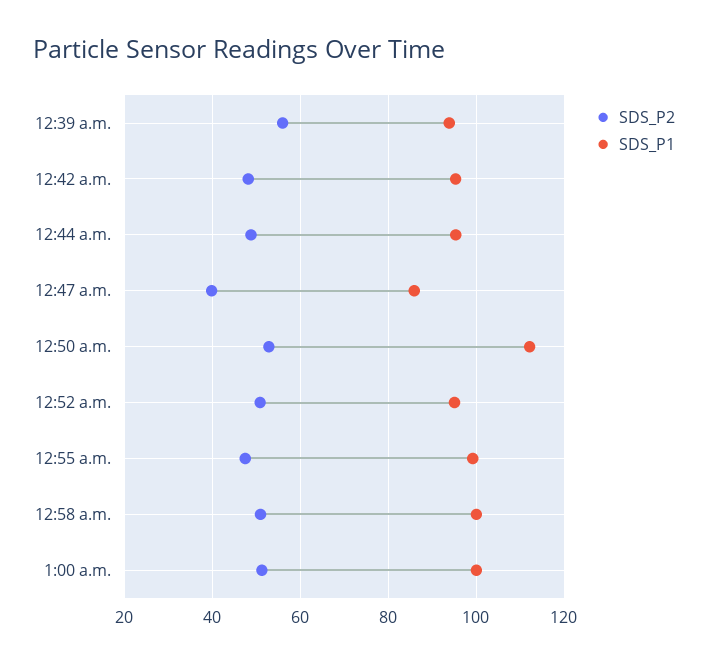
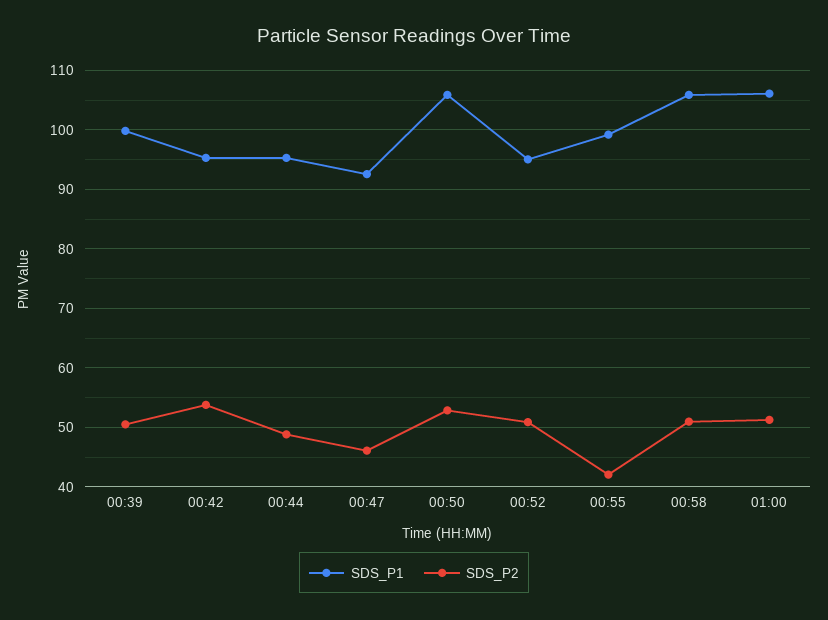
SDS_P2, 12:39 a.m.: 56 -> 50
SDS_P1, 12:39 a.m.: 94 -> 100
SDS_P2, 12:42 a.m.: 48 -> 54
SDS_P2, 12:47 a.m.: 40 -> 46
SDS_P1, 12:47 a.m.: 86 -> 92
SDS_P1, 12:50 a.m.: 112 -> 106
SDS_P2, 12:55 a.m.: 48 -> 42
SDS_P1, 12:58 a.m.: 100 -> 106
SDS_P1, 1:00 a.m.: 100 -> 106

